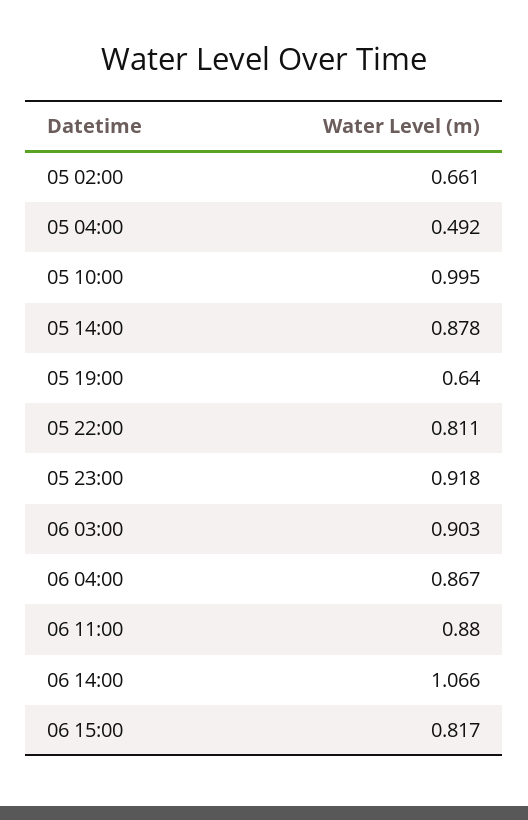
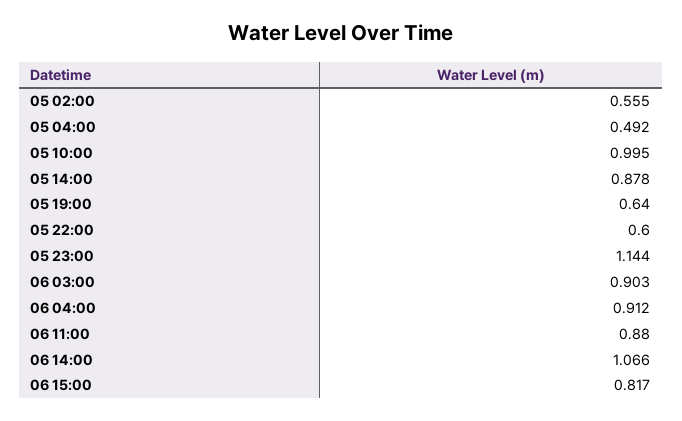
05 02:00: 0.661 -> 0.555
05 22:00: 0.811 -> 0.6
05 23:00: 0.918 -> 1.144
06 04:00: 0.867 -> 0.912

